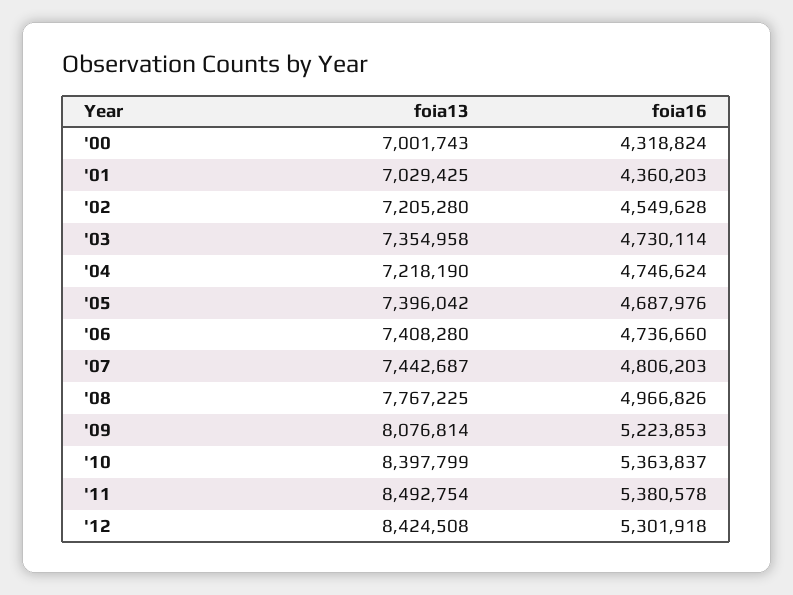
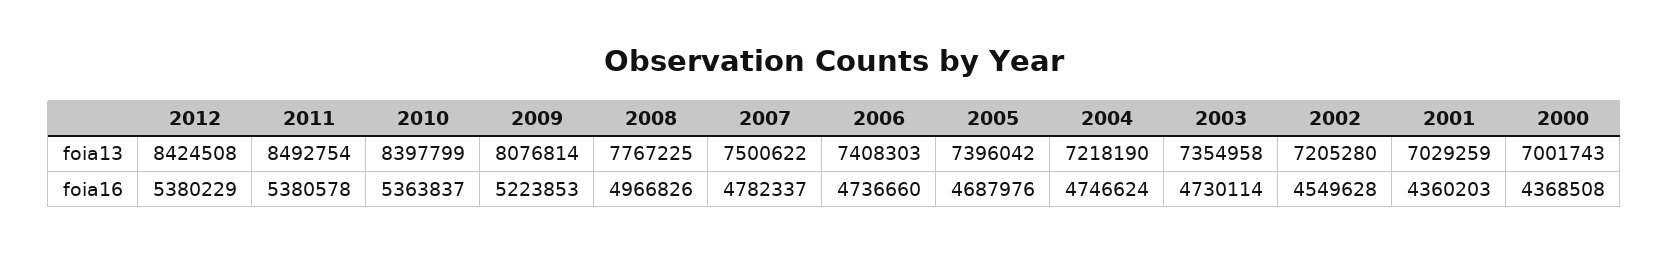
foia16, '00: 4318824 -> 4368508
foia13, '01: 7029425 -> 7029259
foia13, '06: 7408280 -> 7408303
foia13, '07: 7442687 -> 7500622
foia16, '07: 4806203 -> 4782337
foia16, '12: 5301918 -> 5380229

